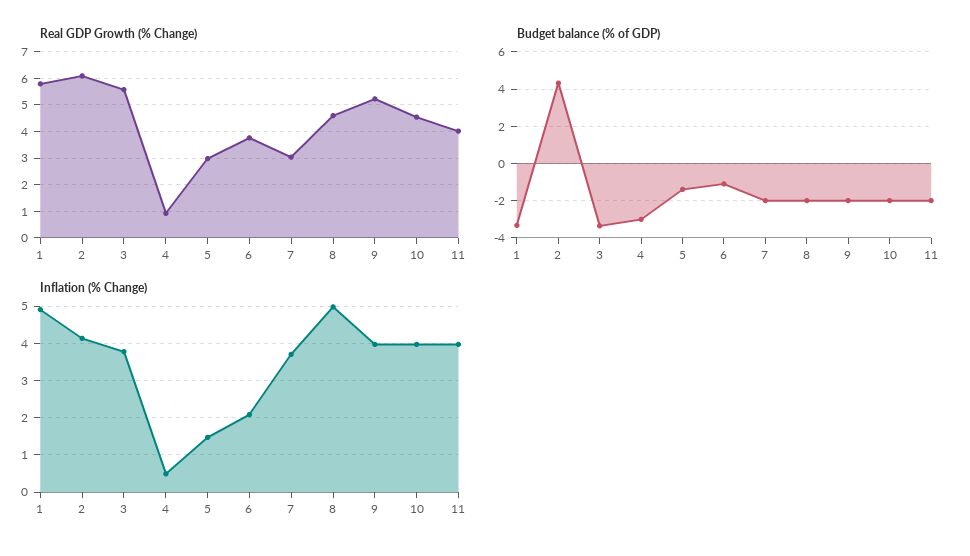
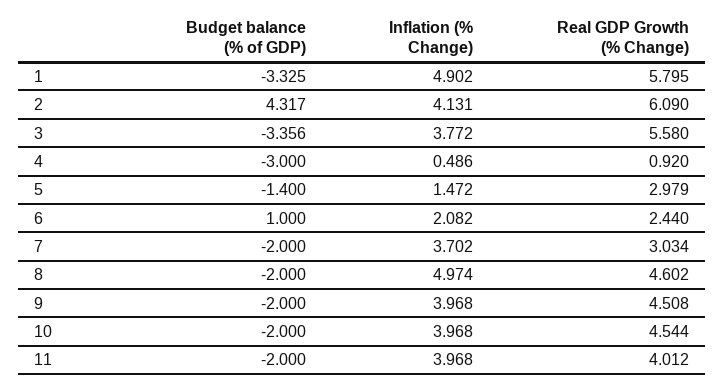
Real GDP Growth (% Change), 6: 3.75 -> 2.44
Real GDP Growth (% Change), 9: 5.25 -> 4.508
Budget balance (% of GDP), 6: -1 -> 1

